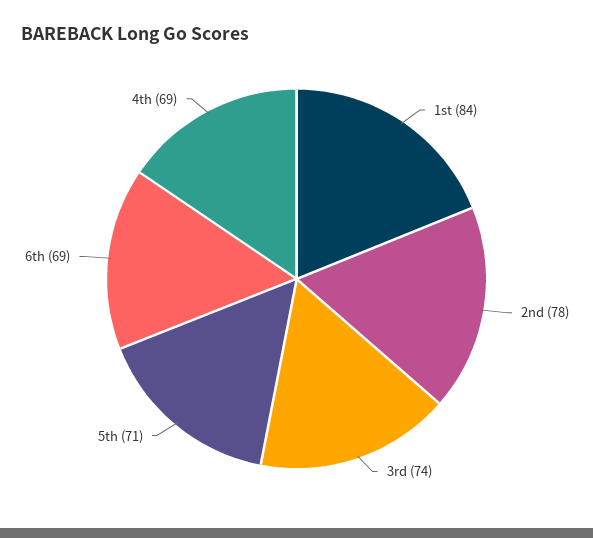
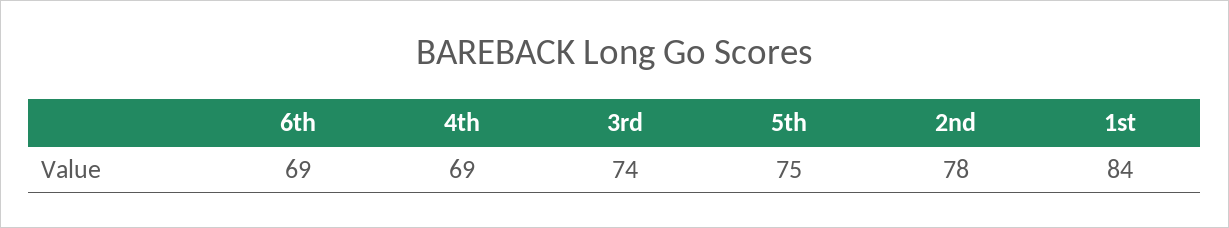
5th: 71 -> 75

